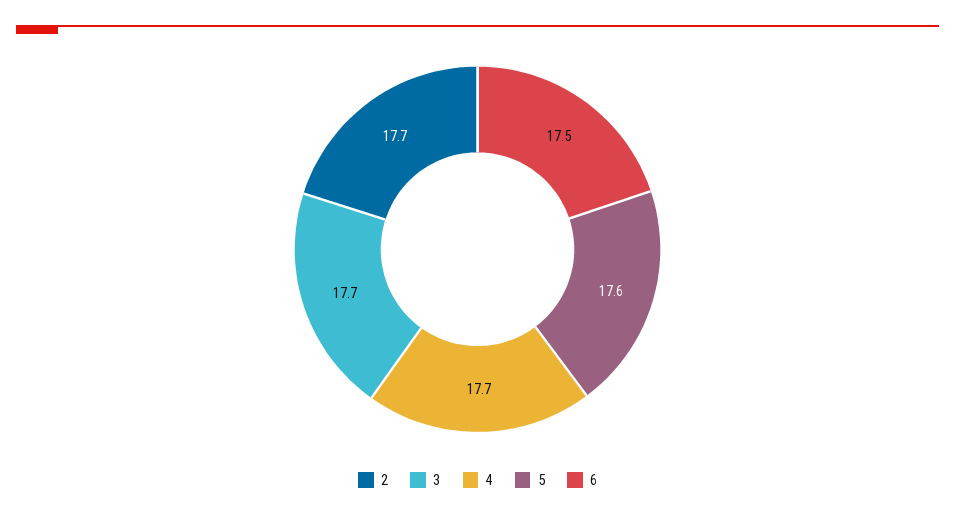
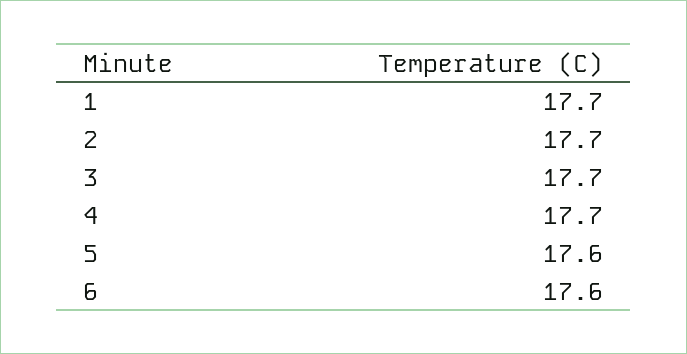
6: 17.5 -> 17.6
1: none -> 17.7

